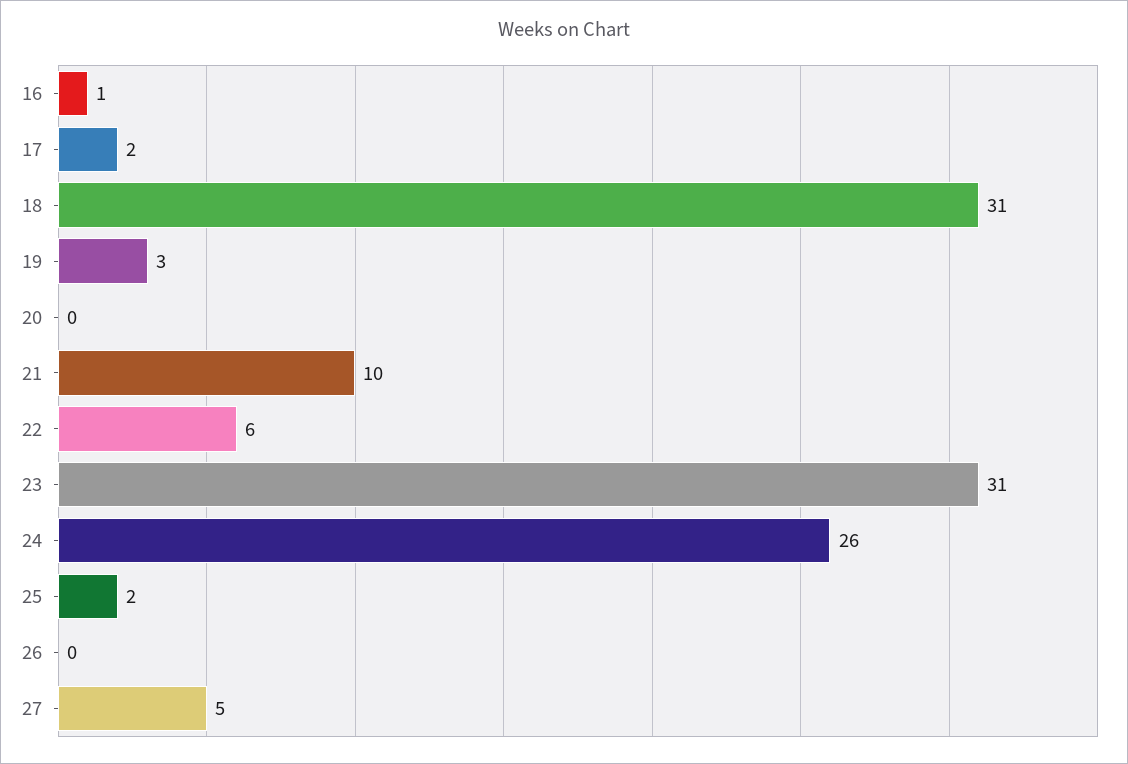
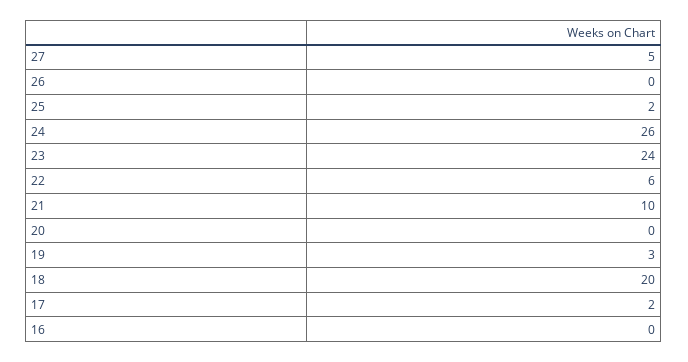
16: 1 -> 0
18: 31 -> 20
23: 31 -> 24

